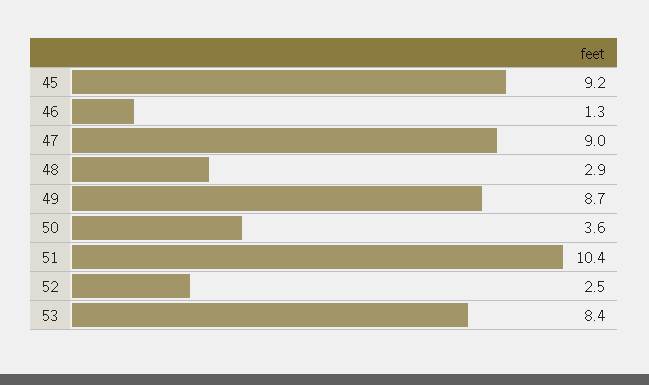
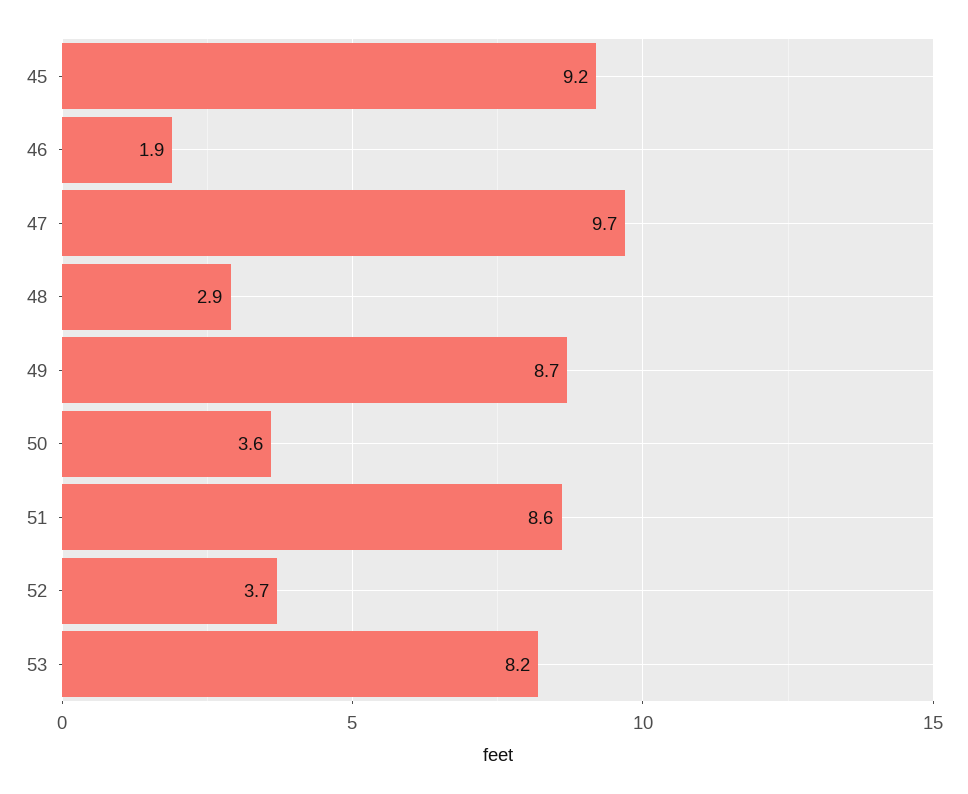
46: 1.3 -> 1.9
47: 9 -> 9.7
51: 10.4 -> 8.6
52: 2.5 -> 3.7
53: 8.4 -> 8.2

